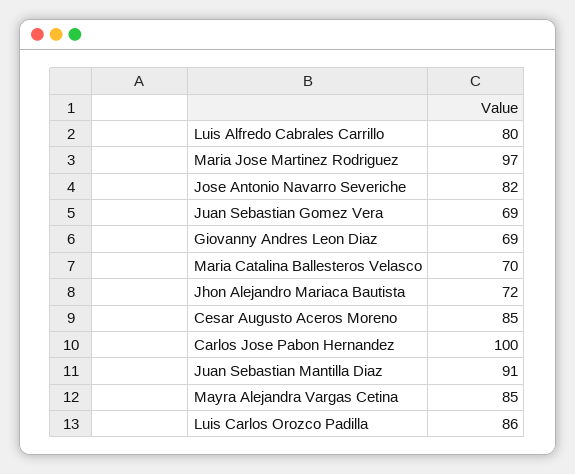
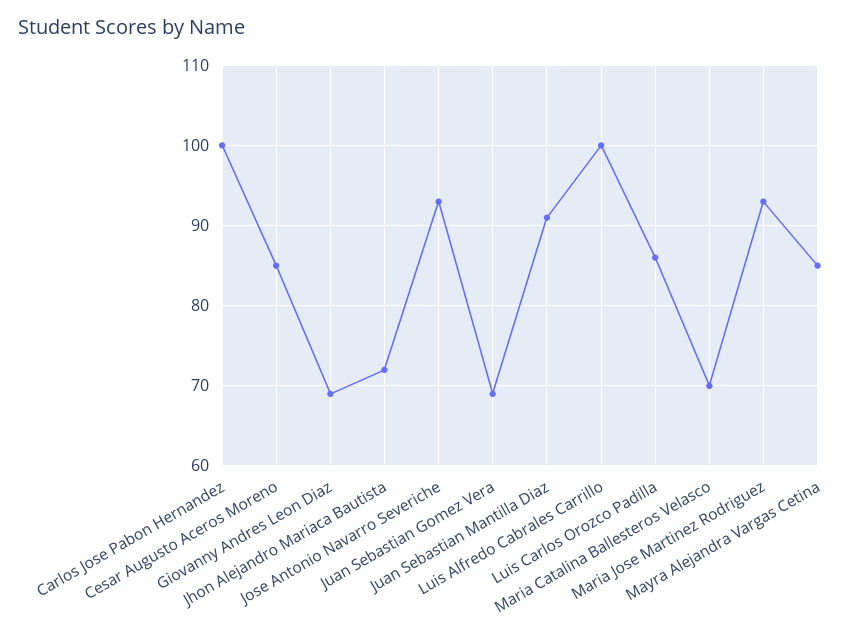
Luis Alfredo Cabrales Carrillo: 80 -> 100
Maria Jose Martinez Rodriguez: 97 -> 93
Jose Antonio Navarro Severiche: 82 -> 93

